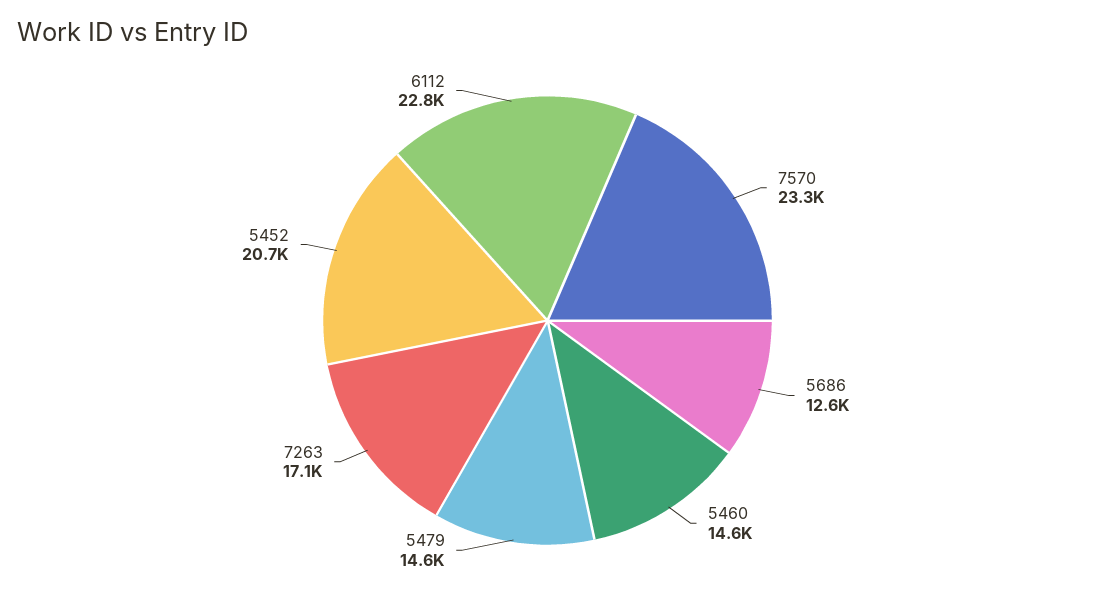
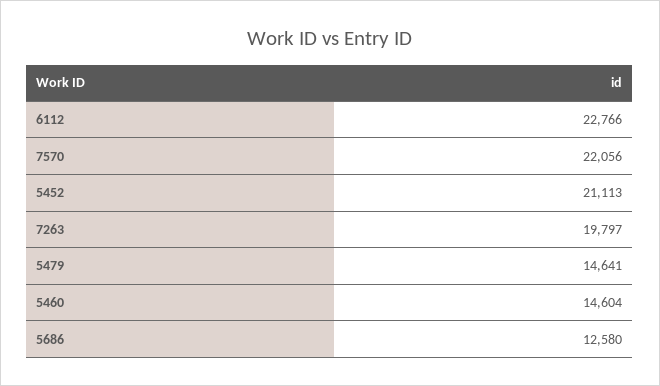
7570: 23300 -> 22056
7263: 17100 -> 19797
5452: 20700 -> 21113

